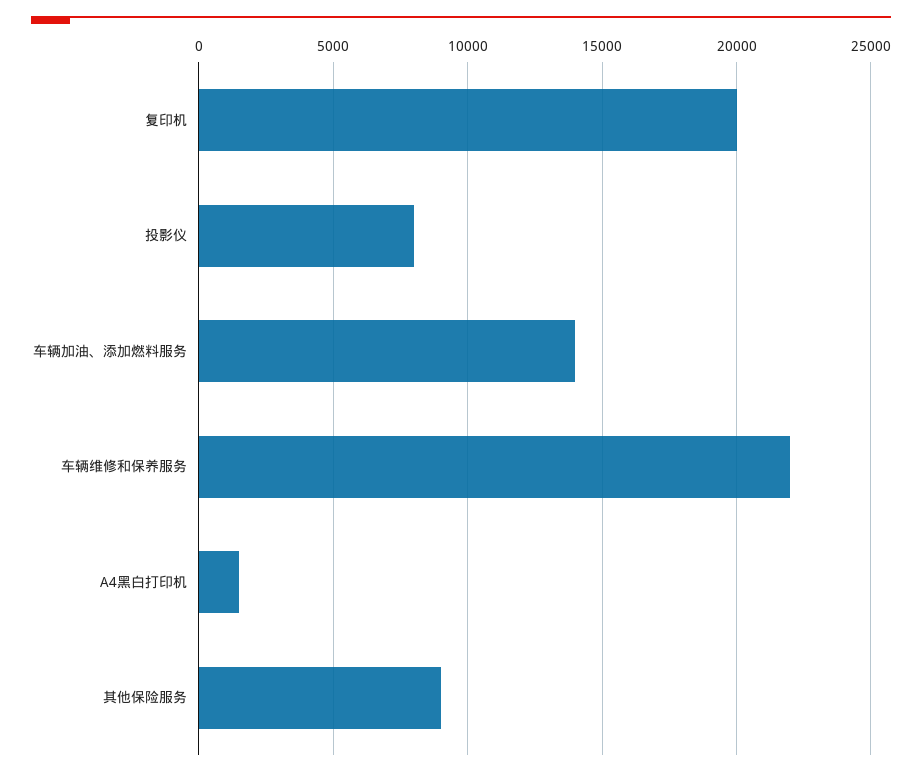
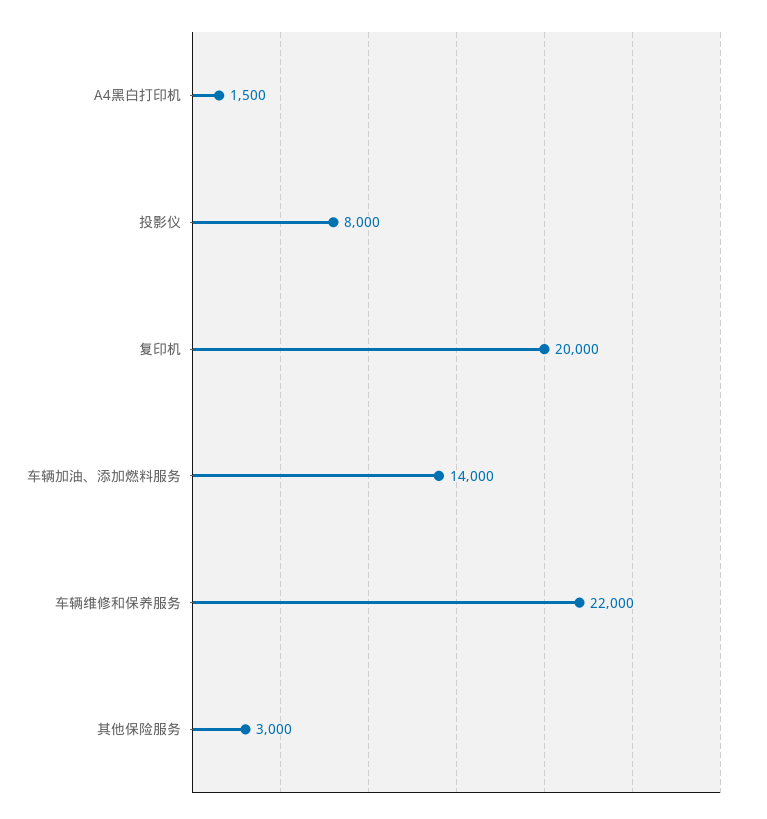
其他保险服务: 9000 -> 3000

